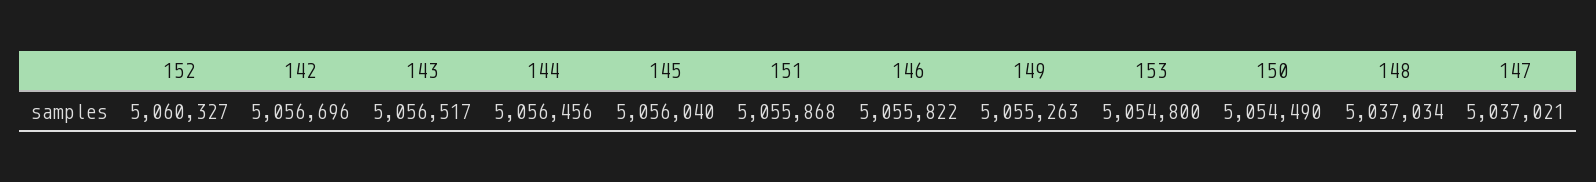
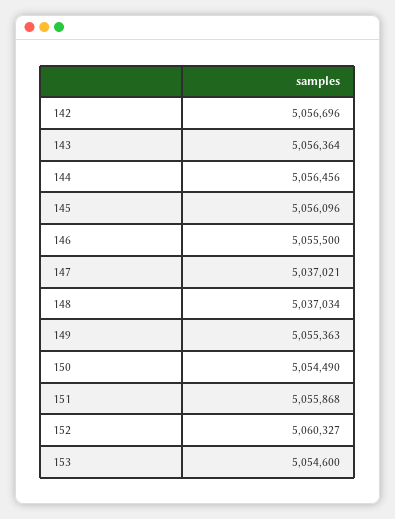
143: 5056517 -> 5056364
145: 5056040 -> 5056096
146: 5055822 -> 5055500
149: 5055263 -> 5055363
153: 5054800 -> 5054600

